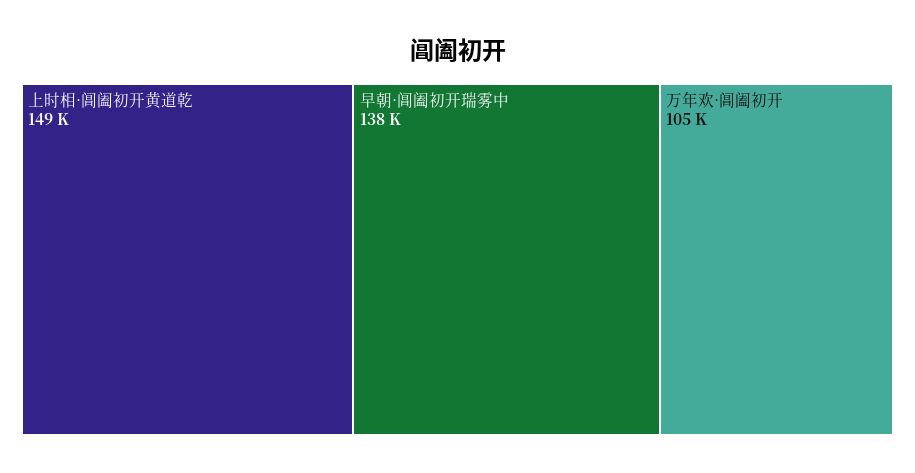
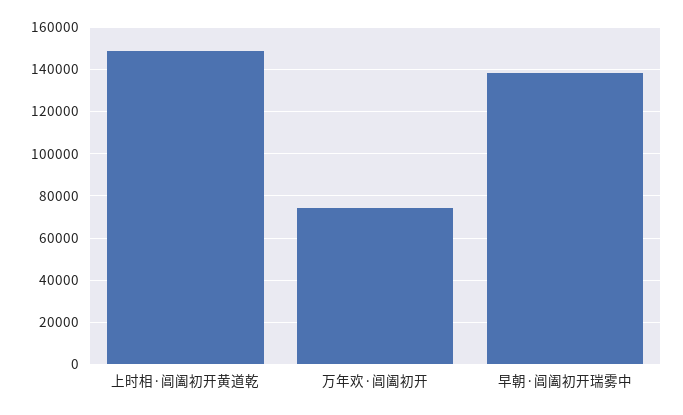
万年欢·阊阖初开: 105000 -> 75000

